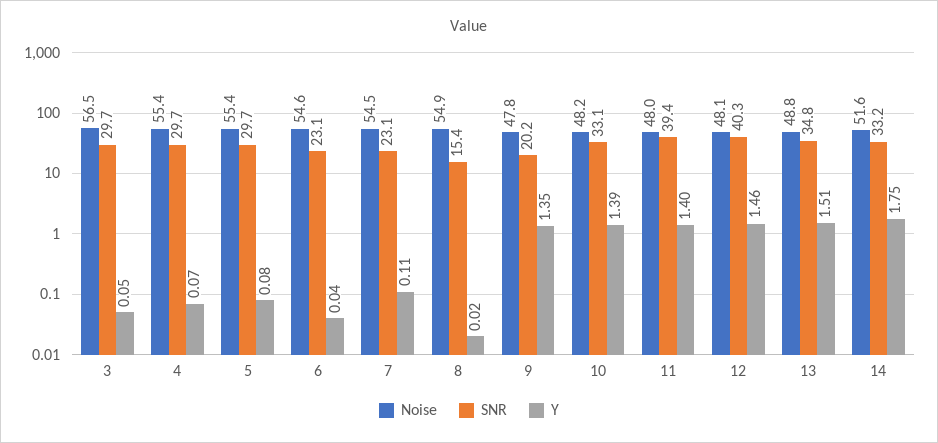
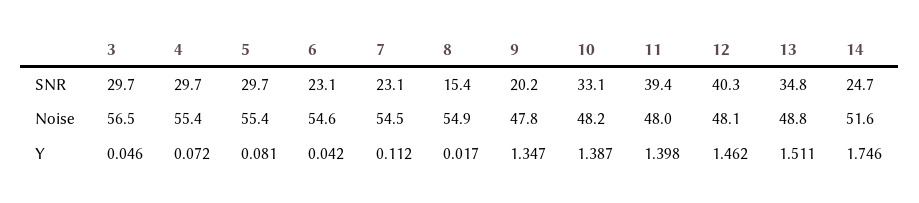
SNR, 14: 33.2 -> 24.7

